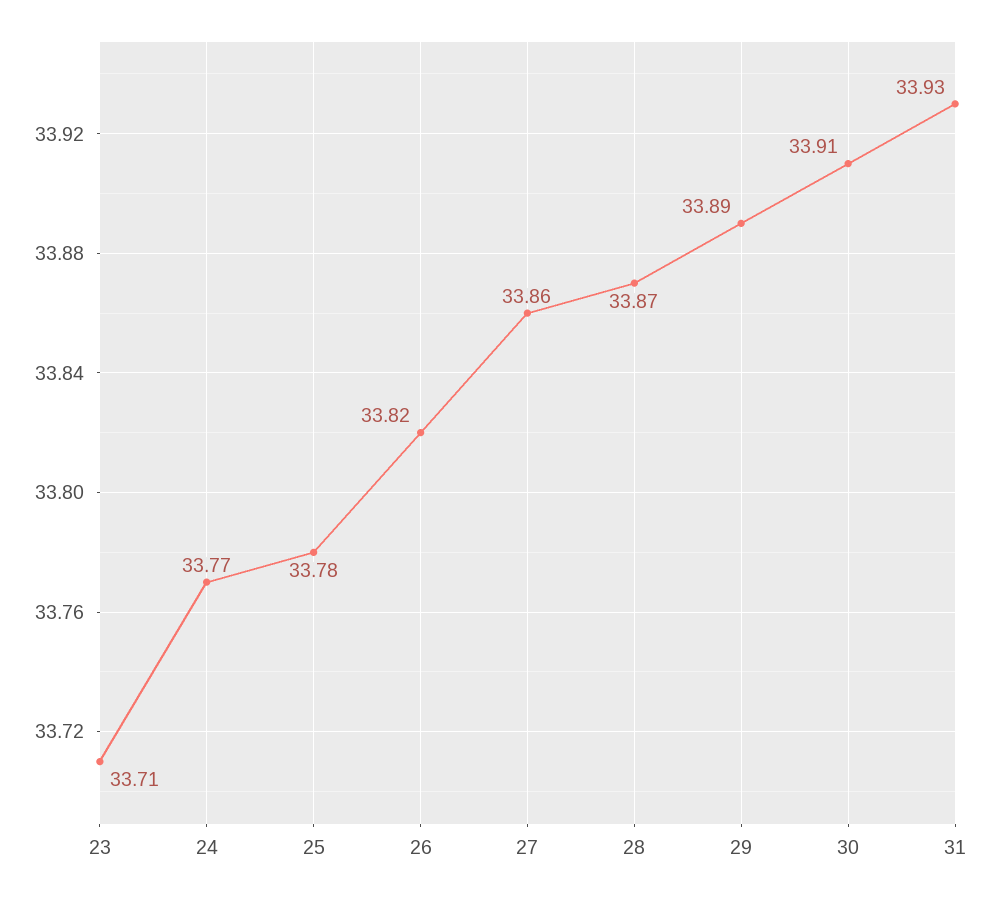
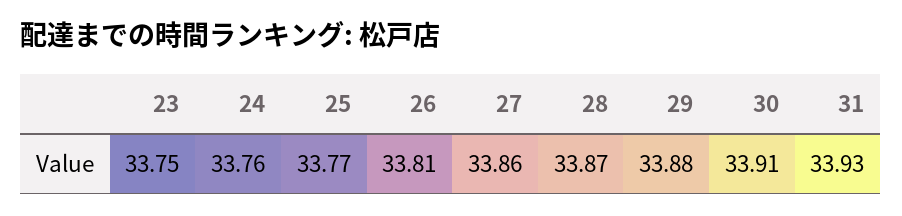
23: 33.71 -> 33.75
24: 33.77 -> 33.76
25: 33.78 -> 33.77
26: 33.82 -> 33.81
29: 33.89 -> 33.88

